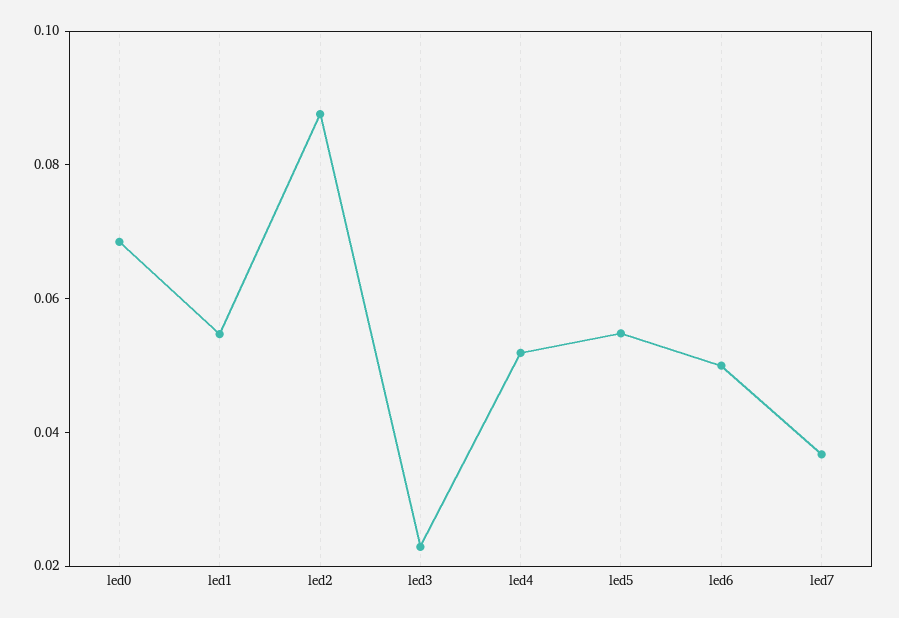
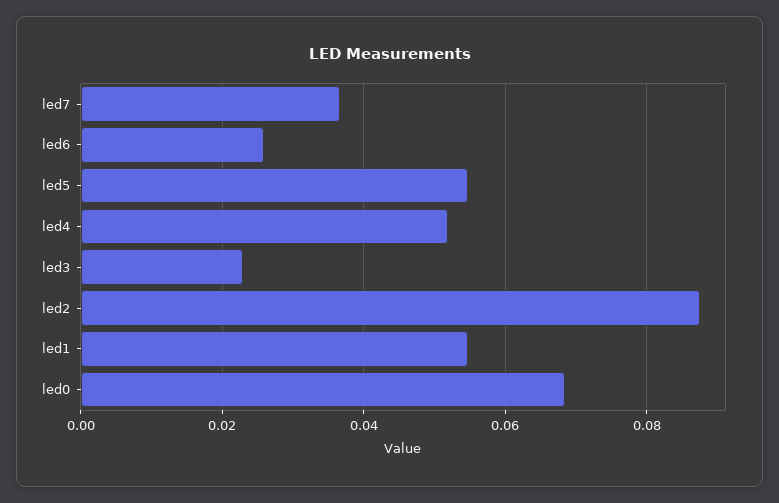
led6: 0.05 -> 0.026

